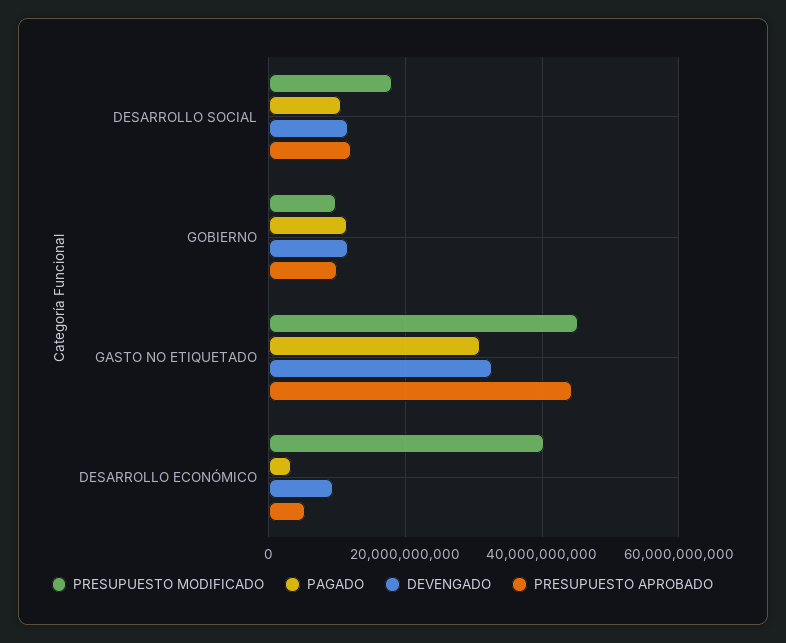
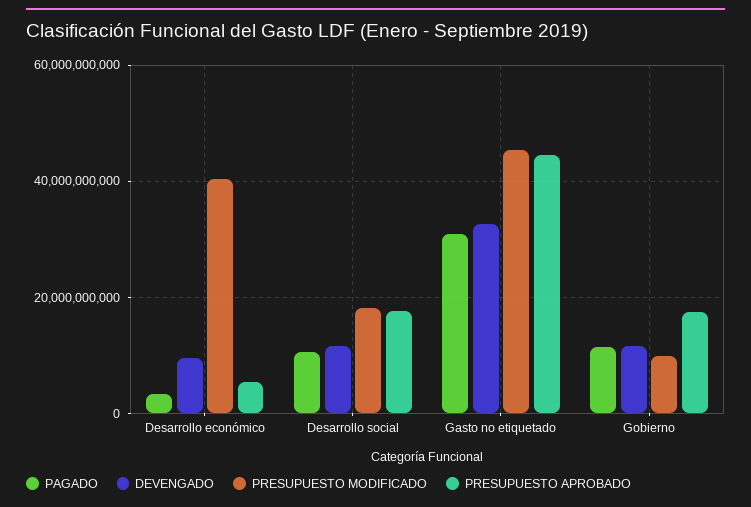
PRESUPUESTO APROBADO, DESARROLLO SOCIAL: 12000000000 -> 18000000000
PRESUPUESTO APROBADO, GOBIERNO: 10000000000 -> 18000000000

